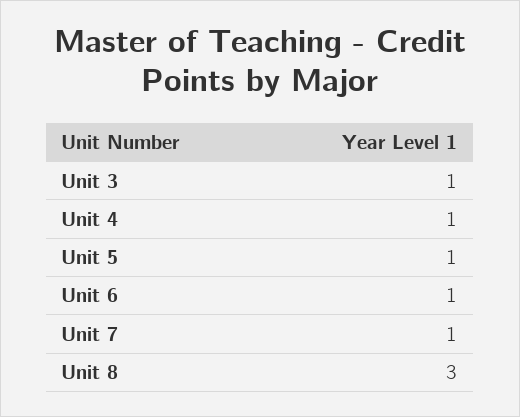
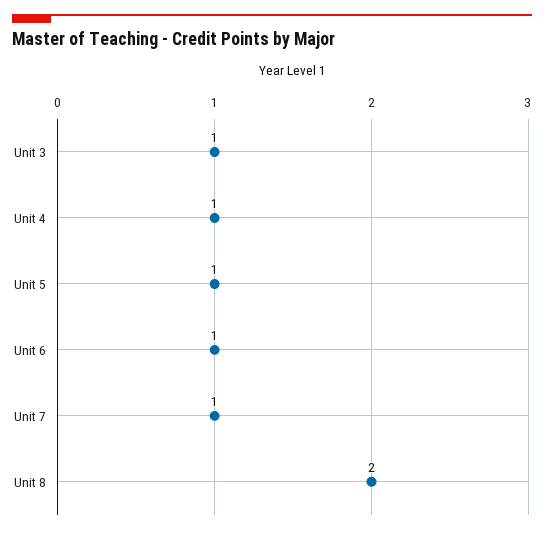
Unit 8: 3 -> 2

